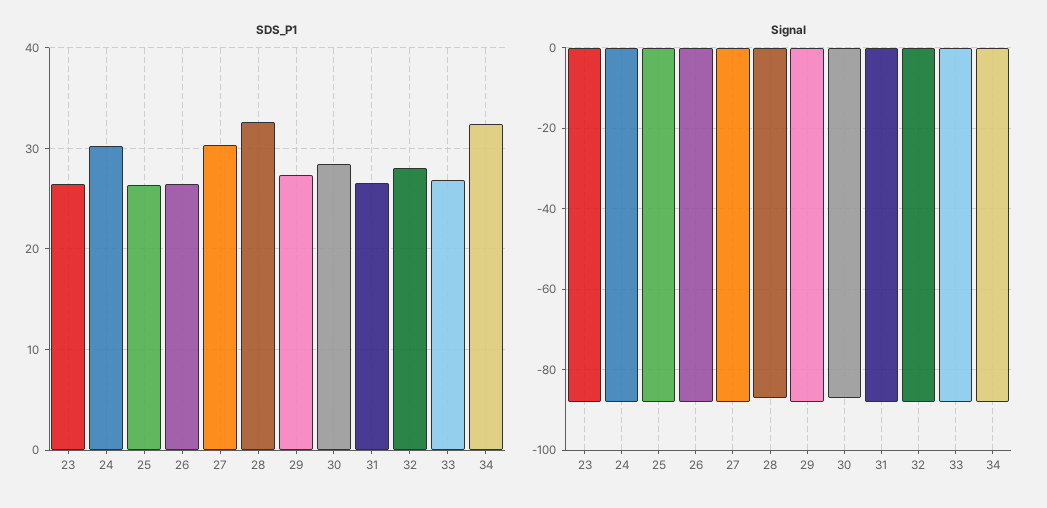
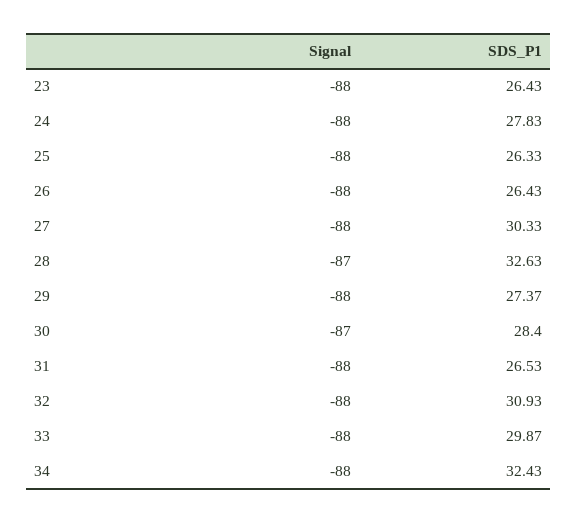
SDS_P1, 24: 30 -> 27.83
SDS_P1, 32: 28 -> 30.93
SDS_P1, 33: 27 -> 29.87

